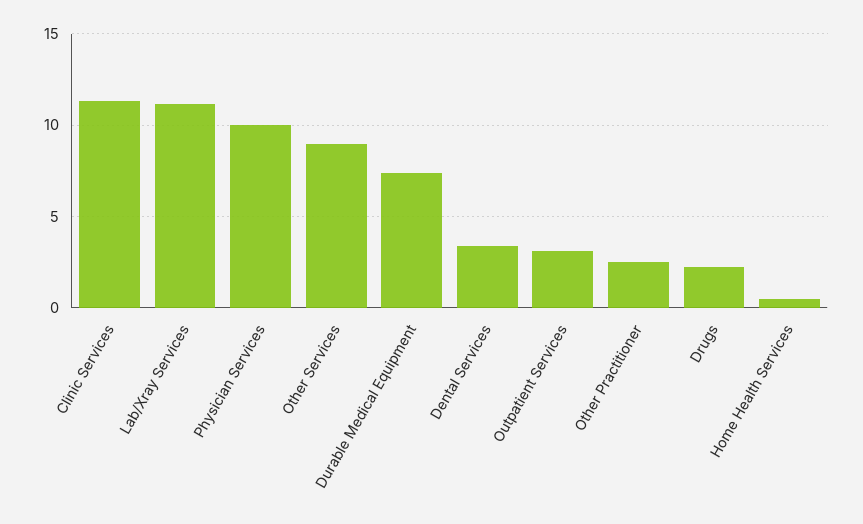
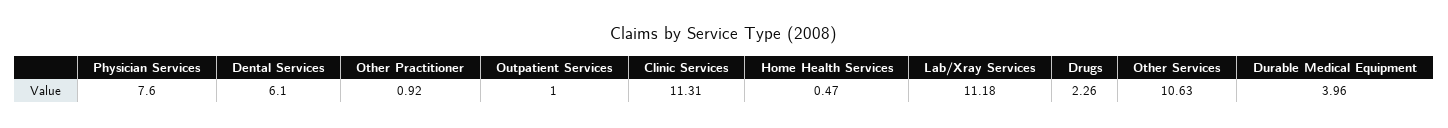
Physician Services: 10 -> 7.6
Other Services: 9 -> 10.63
Durable Medical Equipment: 7.5 -> 3.96
Dental Services: 3.5 -> 6.1
Outpatient Services: 3 -> 1
Other Practitioner: 2.5 -> 0.92

